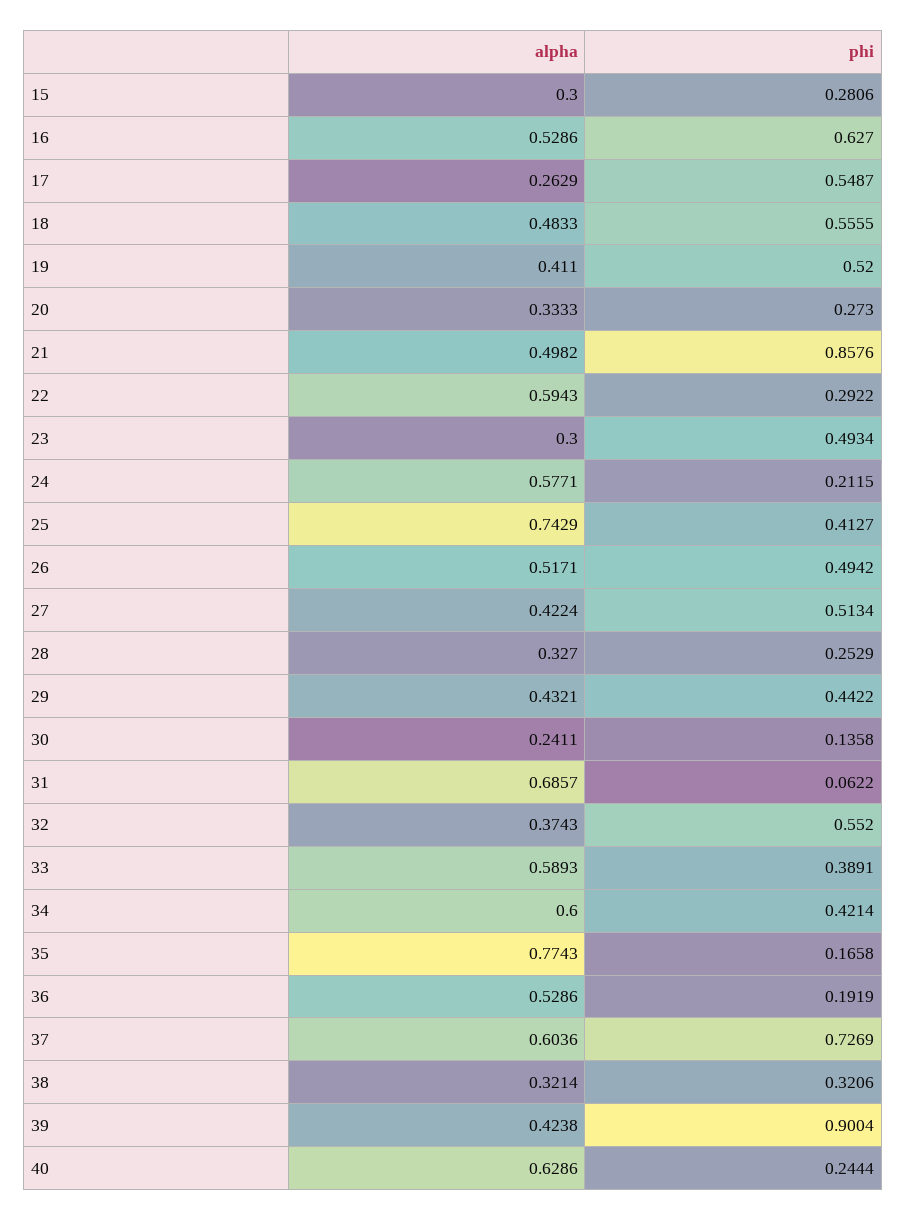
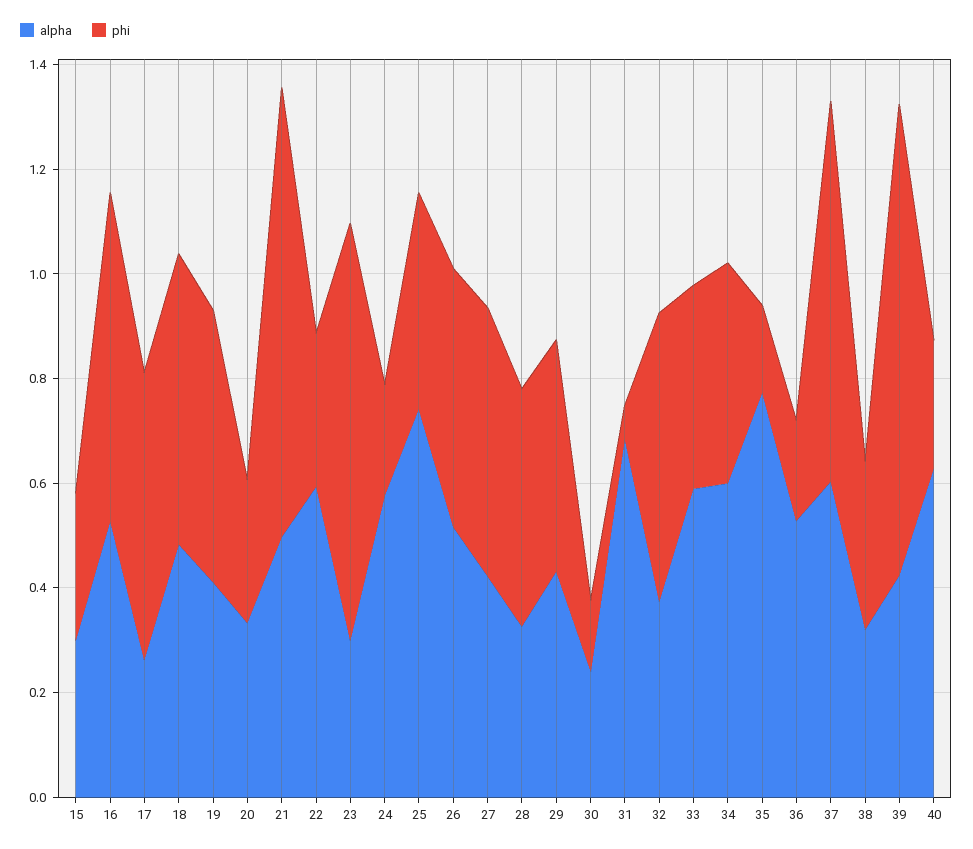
phi, 23: 0.4934 -> 0.8
phi, 28: 0.2529 -> 0.45

